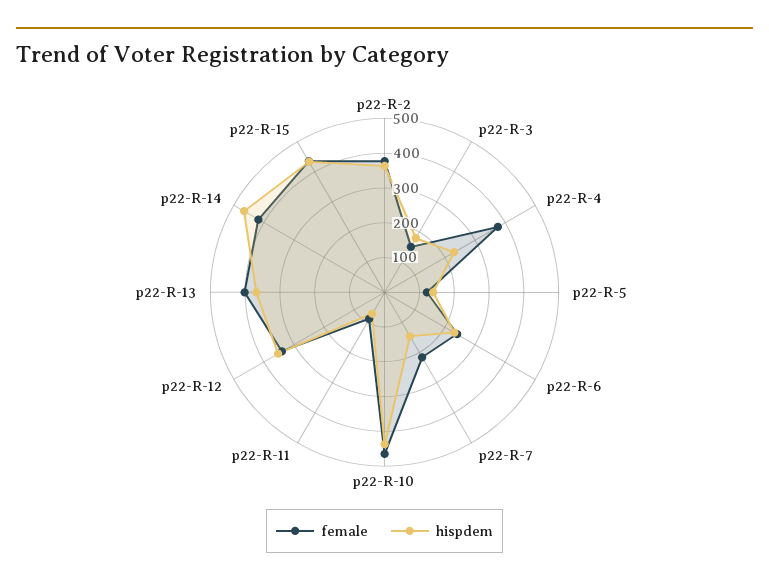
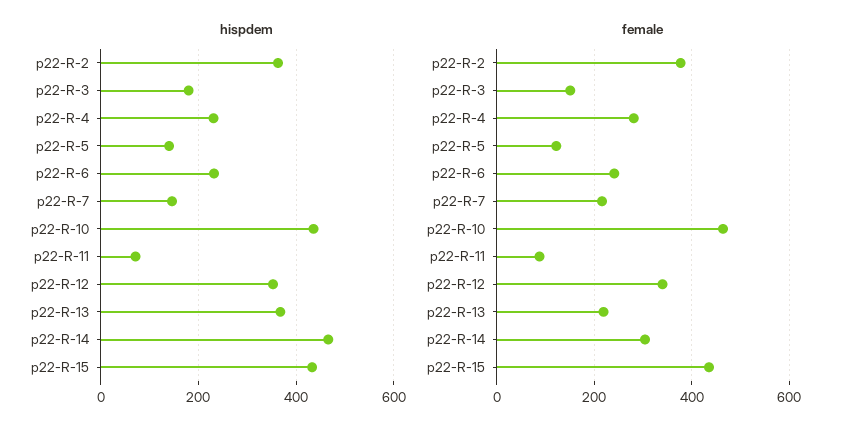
female, p22-R-4: 375 -> 280
female, p22-R-13: 400 -> 220
female, p22-R-14: 425 -> 300

